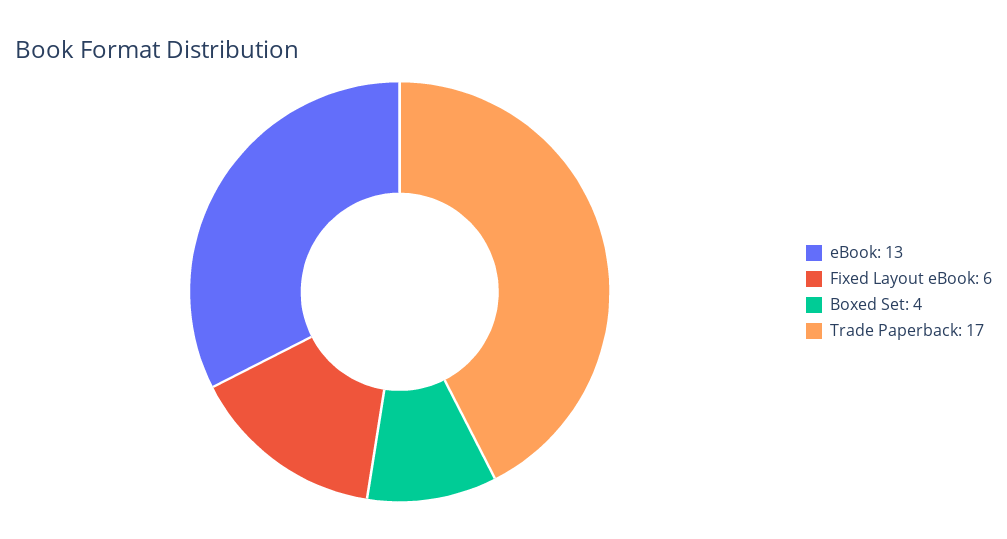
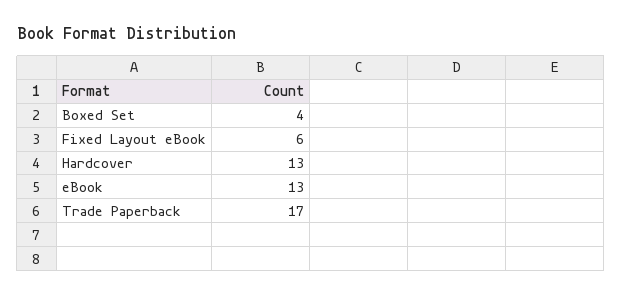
Hardcover: none -> 13

